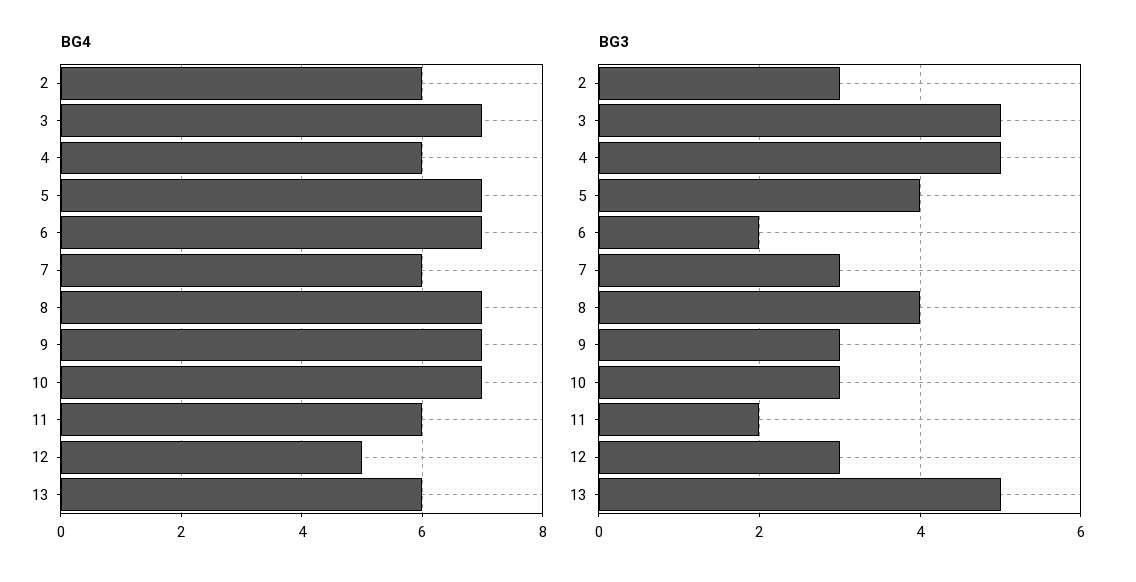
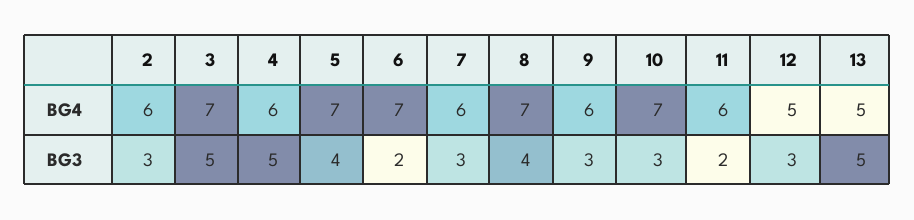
BG4, 9: 7 -> 6
BG4, 13: 6 -> 5

